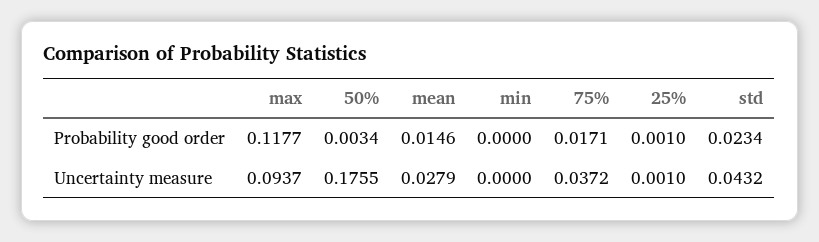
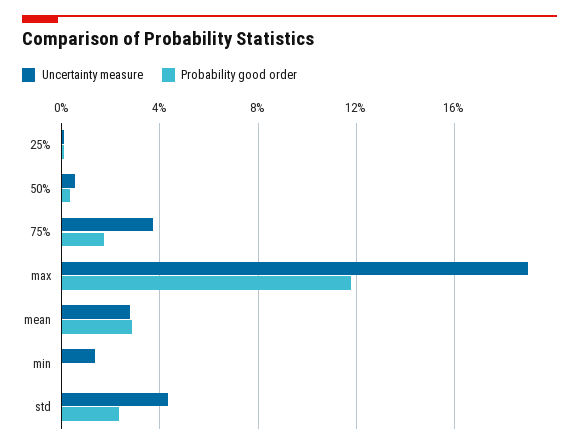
Probability good order, mean: 0.0146 -> 0.03
Uncertainty measure, max: 0.0937 -> 0.19
Uncertainty measure, 50%: 0.1755 -> 0.005
Uncertainty measure, min: 0 -> 0.015

